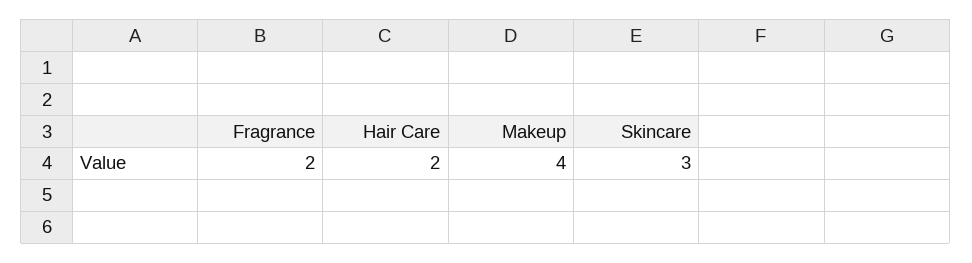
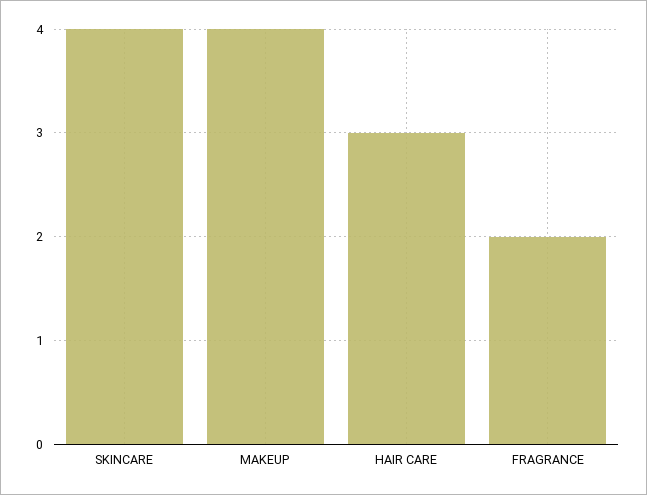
Hair Care: 2 -> 3
Skincare: 3 -> 4

